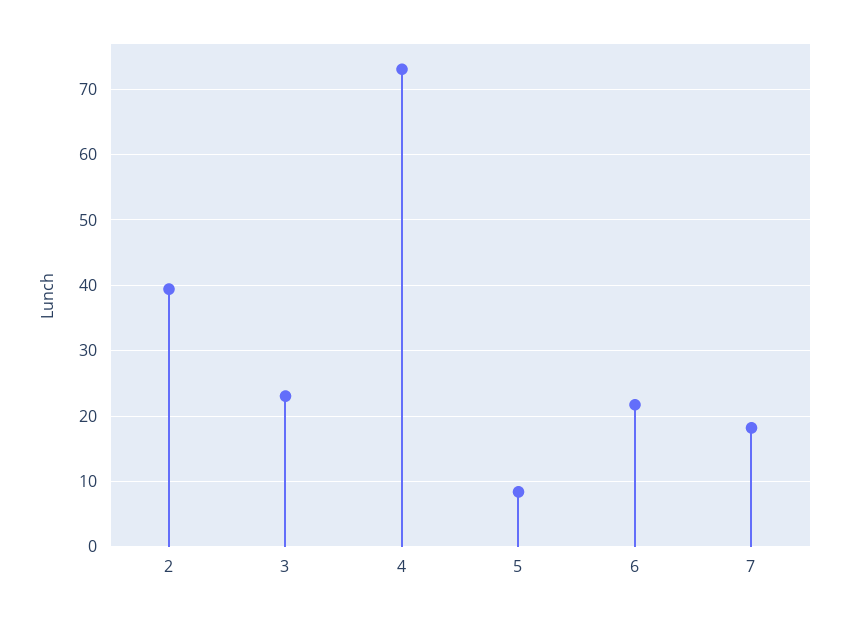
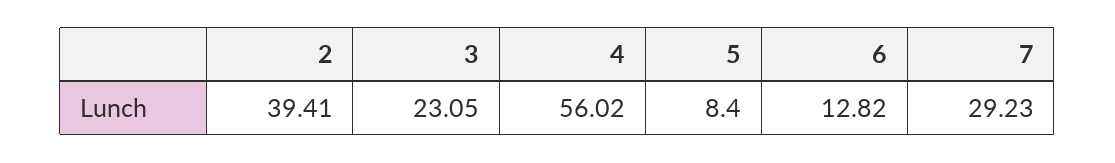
4: 73 -> 56.02
6: 22 -> 12.82
7: 18 -> 29.23

